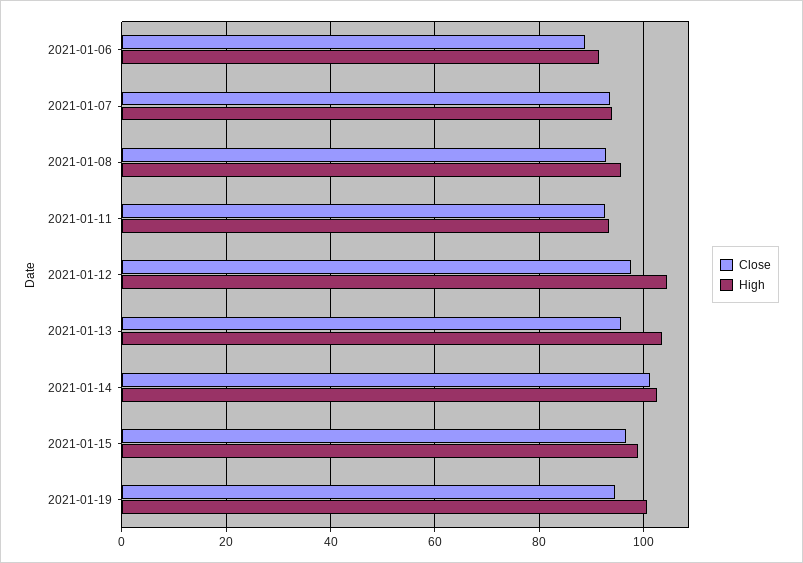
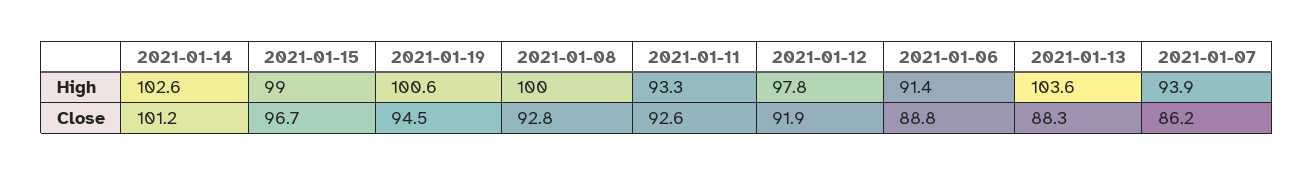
Close, 2021-01-07: 94 -> 86.2
High, 2021-01-08: 96 -> 100
Close, 2021-01-12: 98 -> 91.9
High, 2021-01-12: 104 -> 97.8
Close, 2021-01-13: 96 -> 88.3

